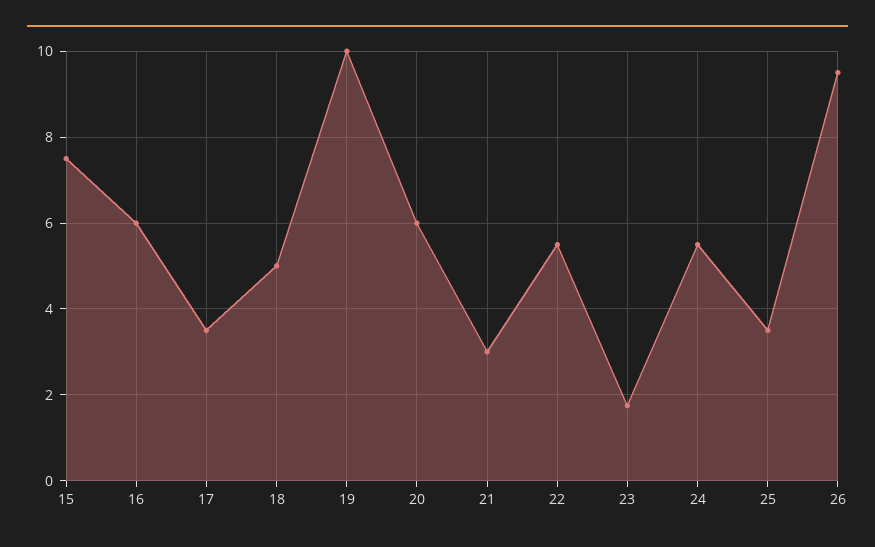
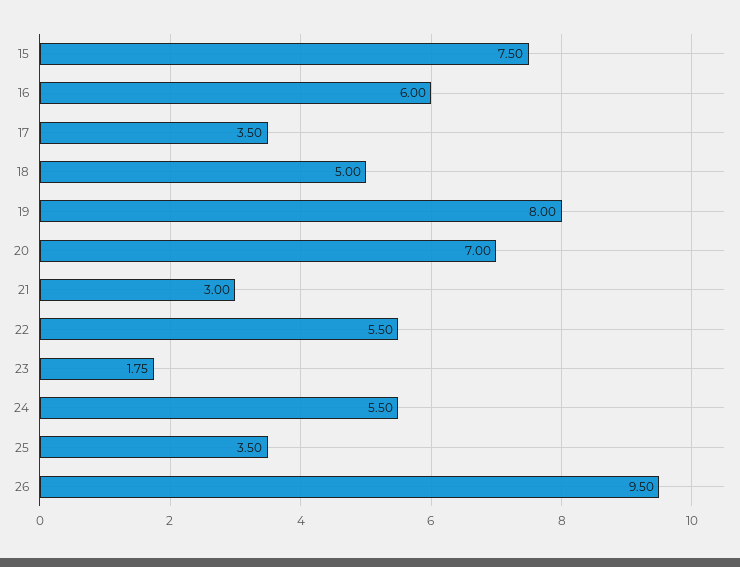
19: 10 -> 8
20: 6 -> 7

